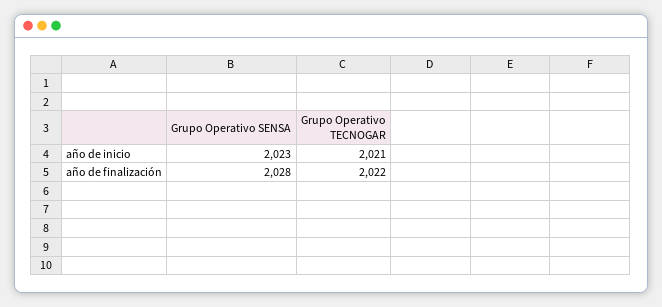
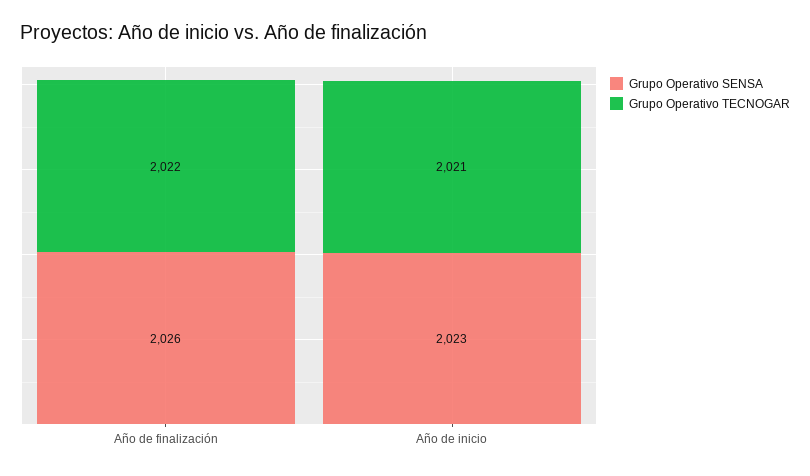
Grupo Operativo SENSA, año de finalización: 2028 -> 2026

